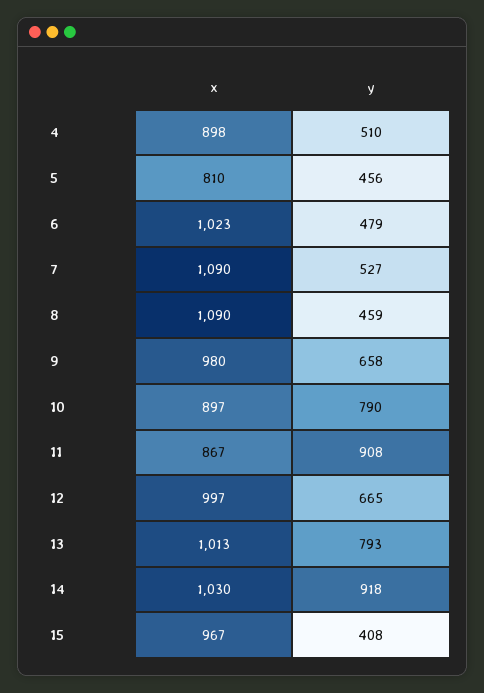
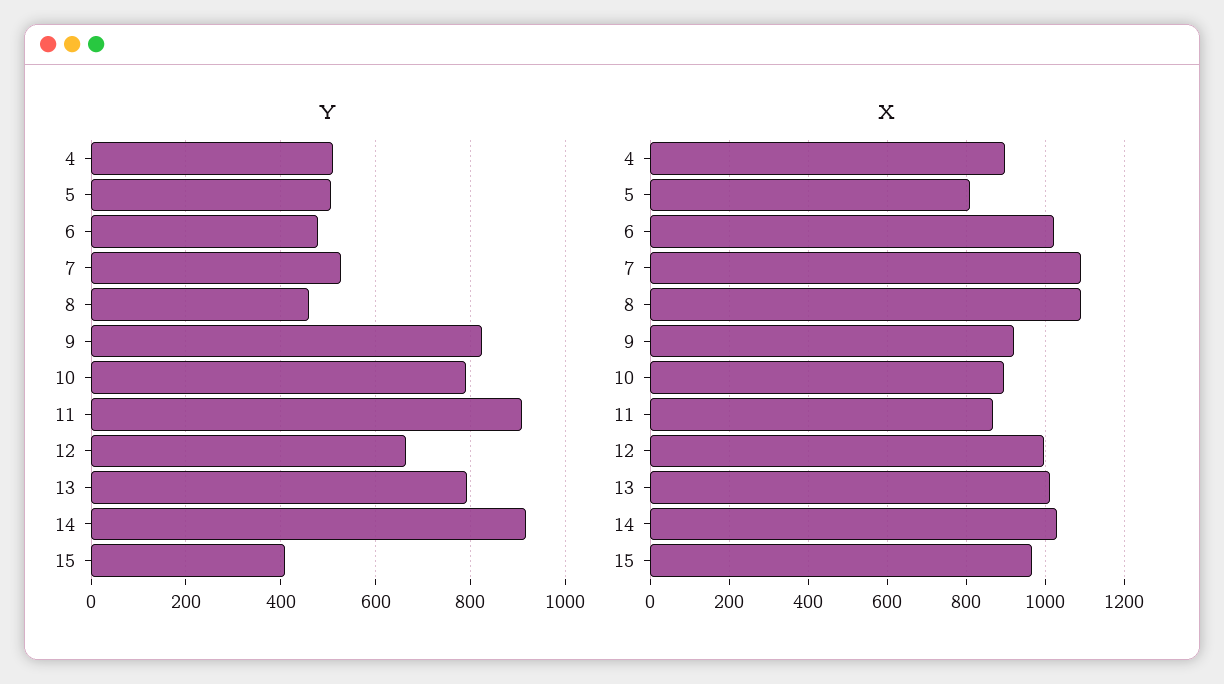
y, 5: 456 -> 500
x, 9: 980 -> 920
y, 9: 658 -> 820

